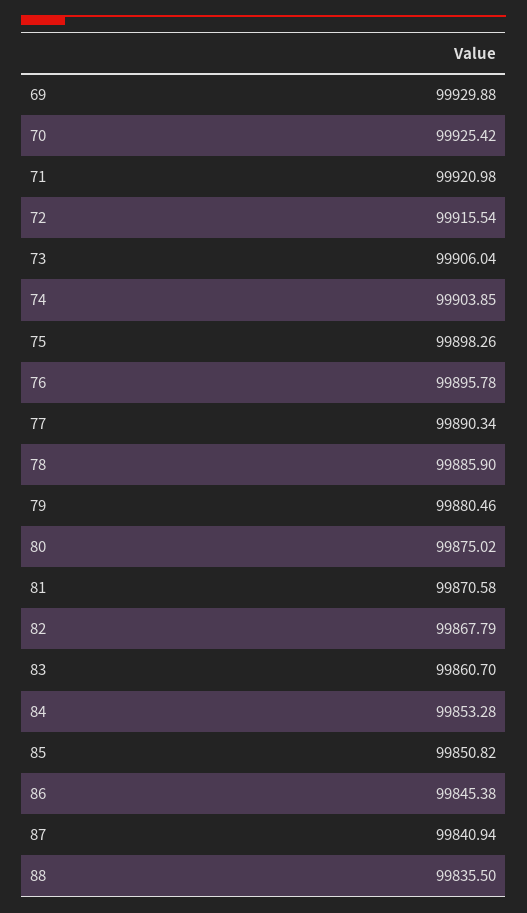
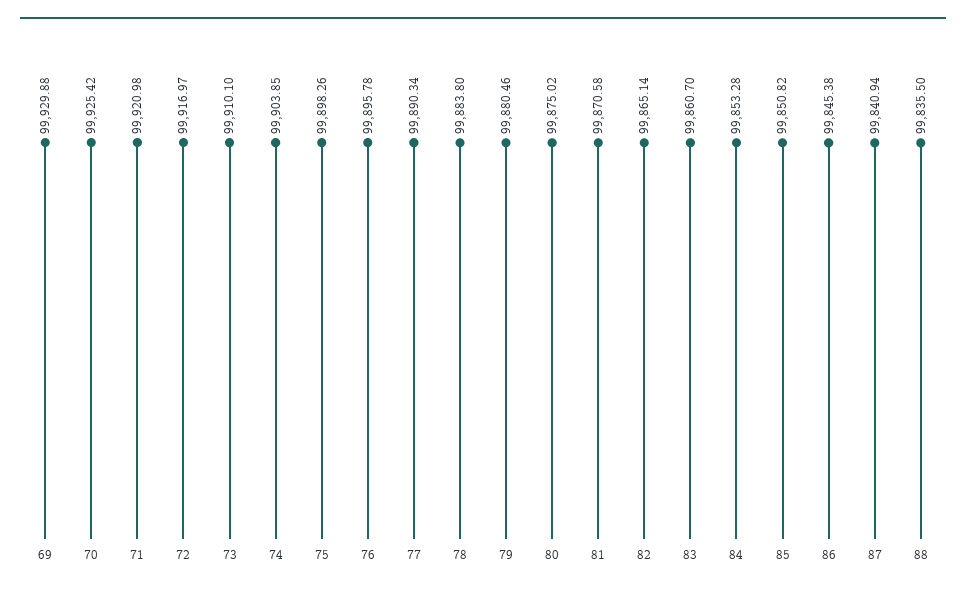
72: 99915.54 -> 99916.97
73: 99906.04 -> 99910.1
78: 99885.9 -> 99883.8
82: 99867.79 -> 99865.14

